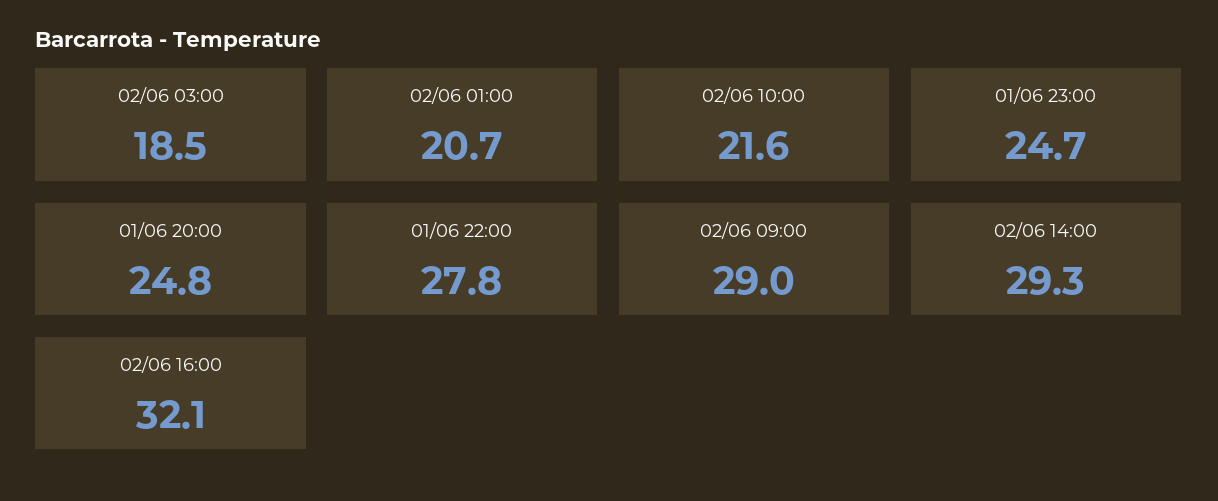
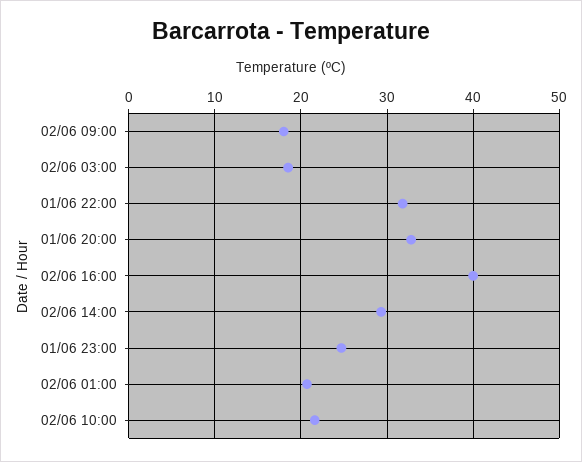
01/06 20:00: 24.8 -> 33
01/06 22:00: 27.8 -> 32
02/06 09:00: 29 -> 18
02/06 16:00: 32.1 -> 40

